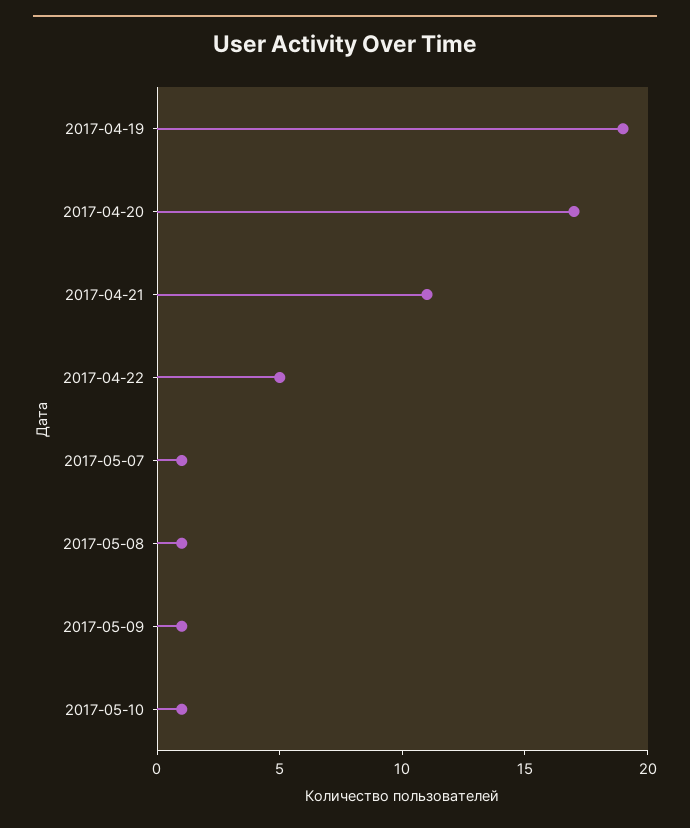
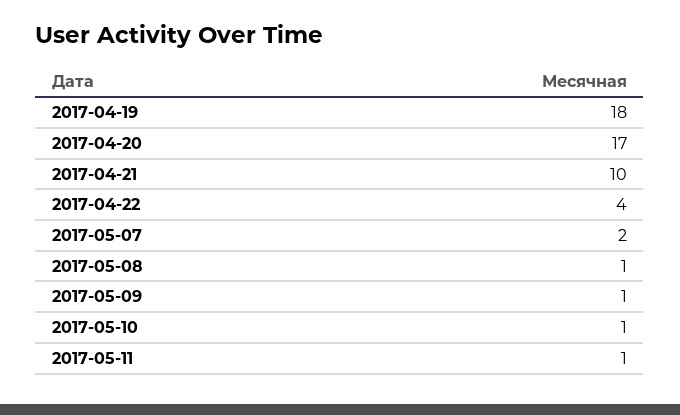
2017-04-19: 19 -> 18
2017-04-21: 11 -> 10
2017-04-22: 5 -> 4
2017-05-07: 1 -> 2
2017-05-11: none -> 1

